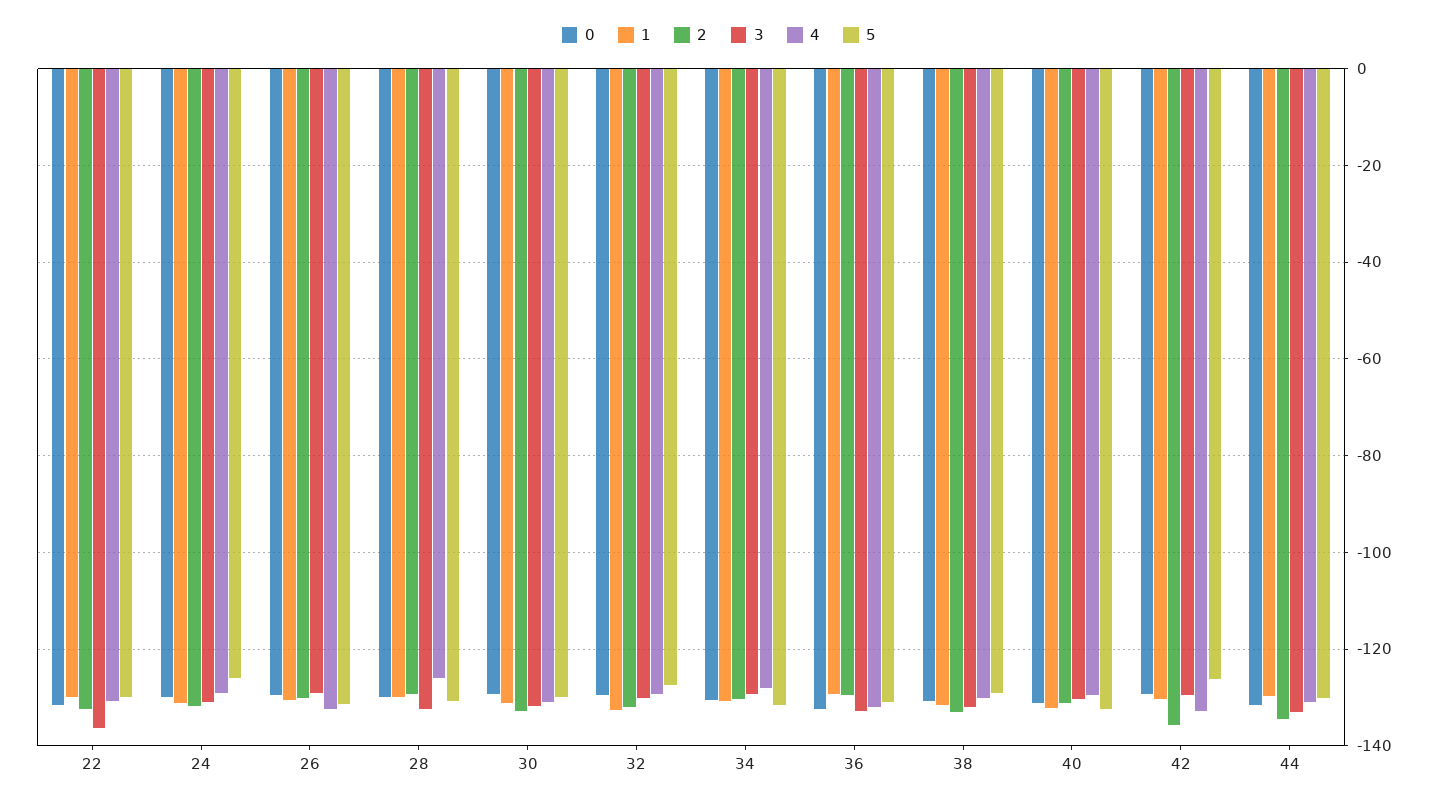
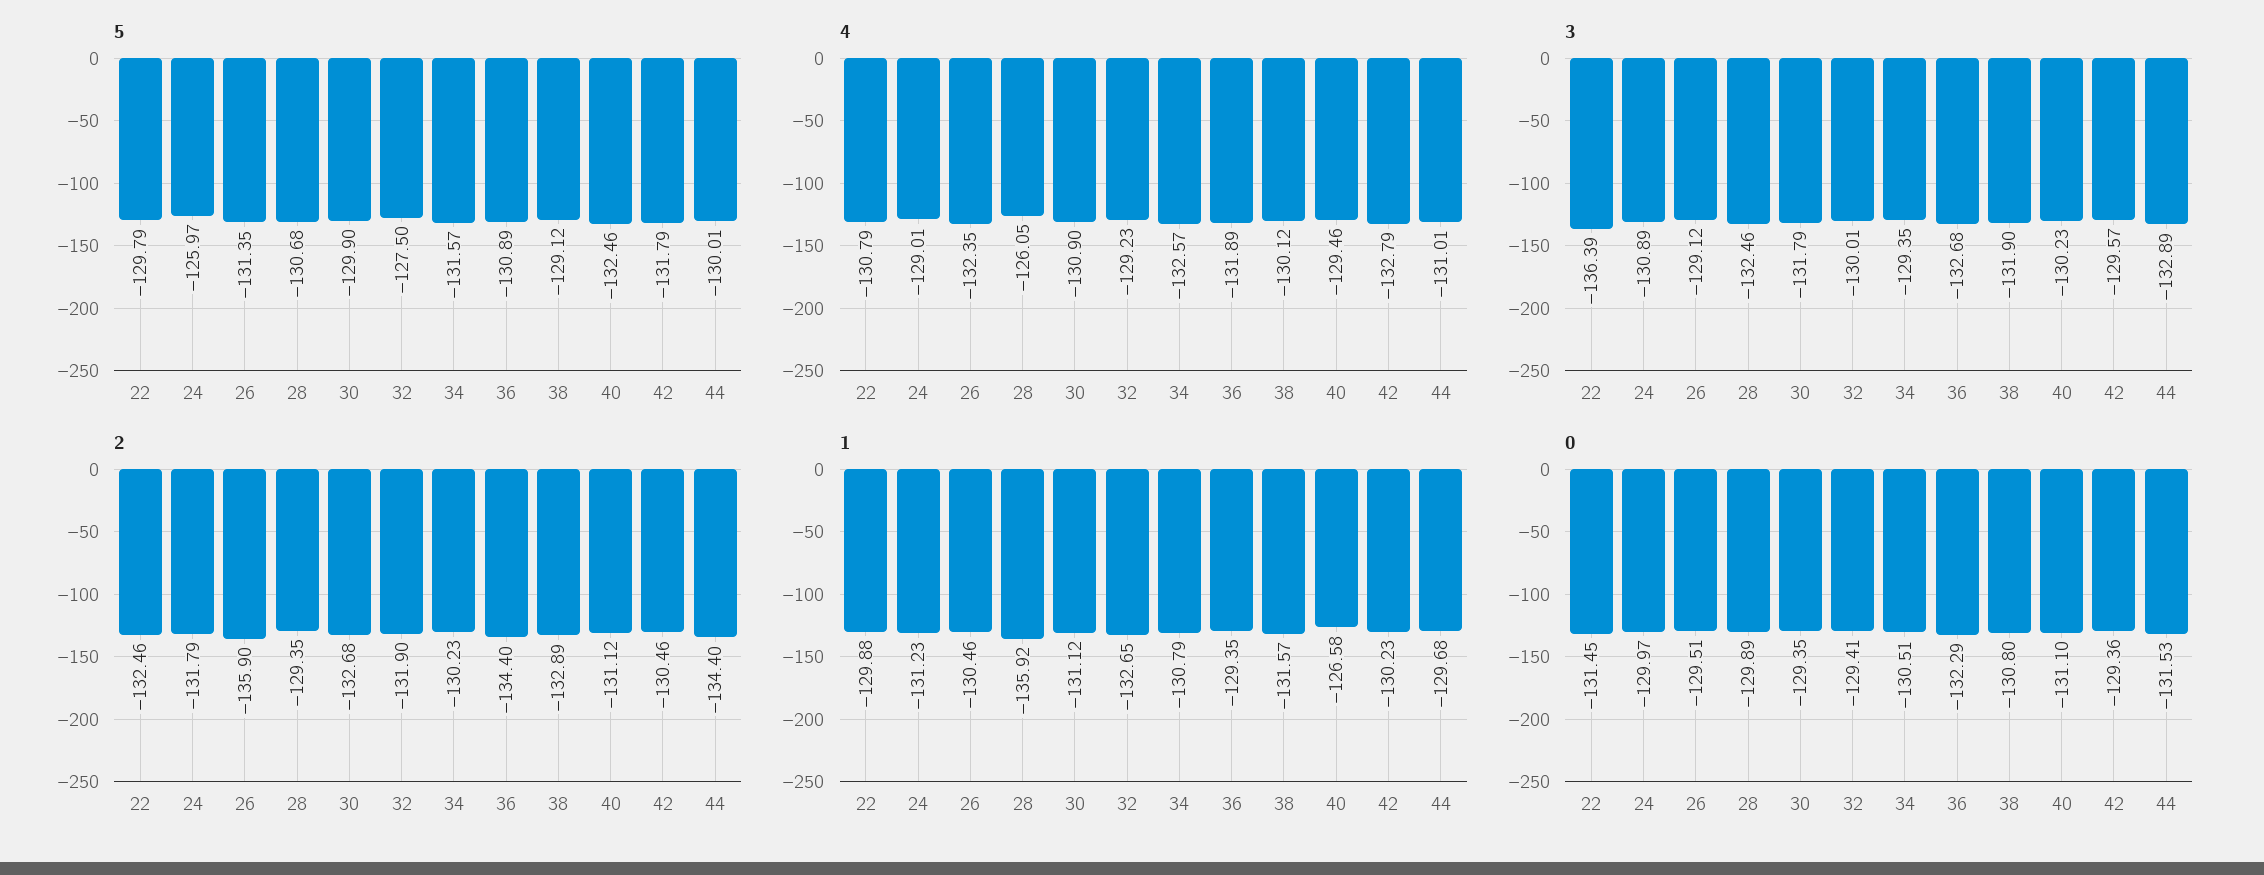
2, 26: -130 -> -135.9
1, 28: -130 -> -135.92
4, 34: -128 -> -132.57
2, 36: -130 -> -134.4
1, 40: -132 -> -126.58
2, 42: -136 -> -130.46
5, 42: -126 -> -131.79

